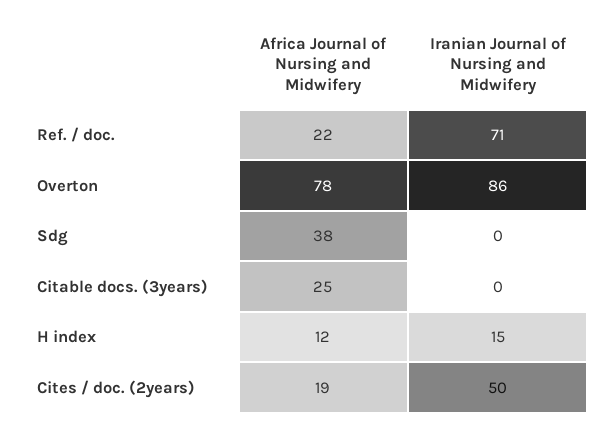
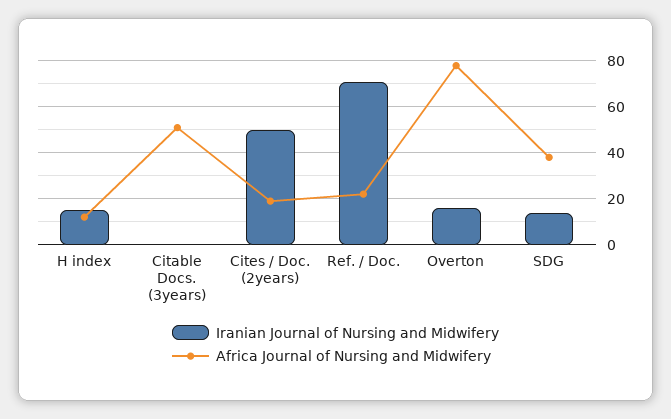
Iranian Journal of Nursing and Midwifery, Overton: 86 -> 15
Iranian Journal of Nursing and Midwifery, Sdg: 0 -> 15
Africa Journal of Nursing and Midwifery, Citable docs. (3years): 25 -> 50

